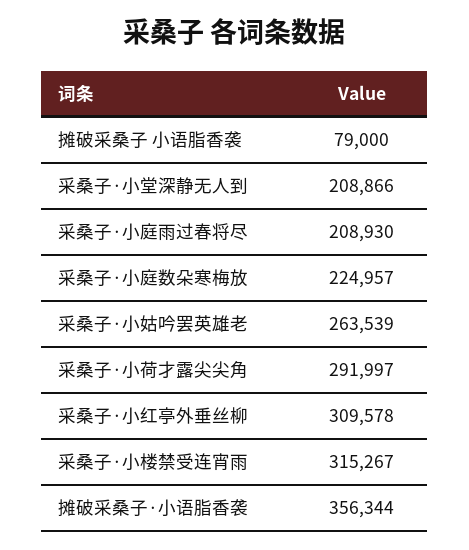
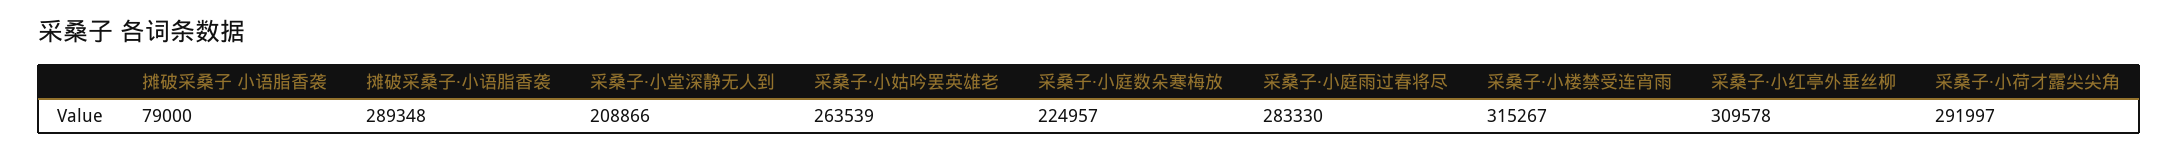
采桑子·小庭雨过春将尽: 208930 -> 283330
摊破采桑子·小语脂香袭: 356344 -> 289348

